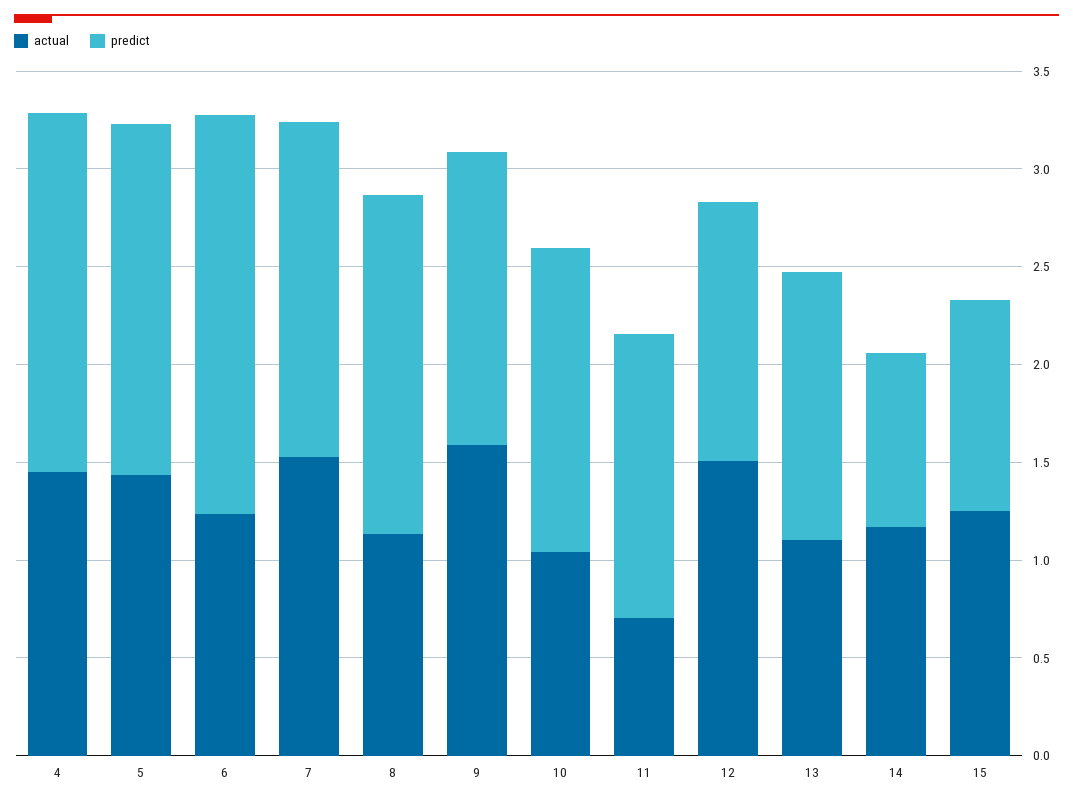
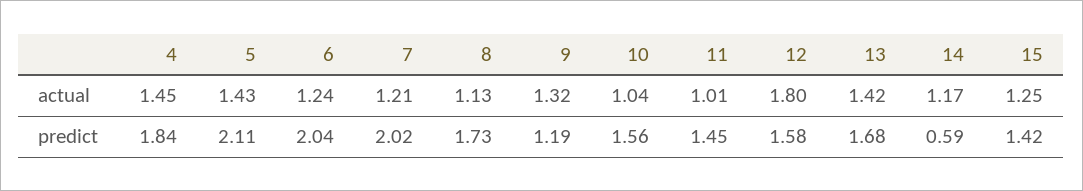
predict, 5: 1.8 -> 2.11
actual, 7: 1.5 -> 1.21
predict, 7: 1.7 -> 2.02
actual, 9: 1.6 -> 1.32
predict, 9: 1.5 -> 1.19
actual, 11: 0.7 -> 1.01
actual, 12: 1.5 -> 1.8
predict, 12: 1.3 -> 1.58
actual, 13: 1.1 -> 1.42
predict, 13: 1.4 -> 1.68
predict, 14: 0.9 -> 0.59
predict, 15: 1.1 -> 1.42

